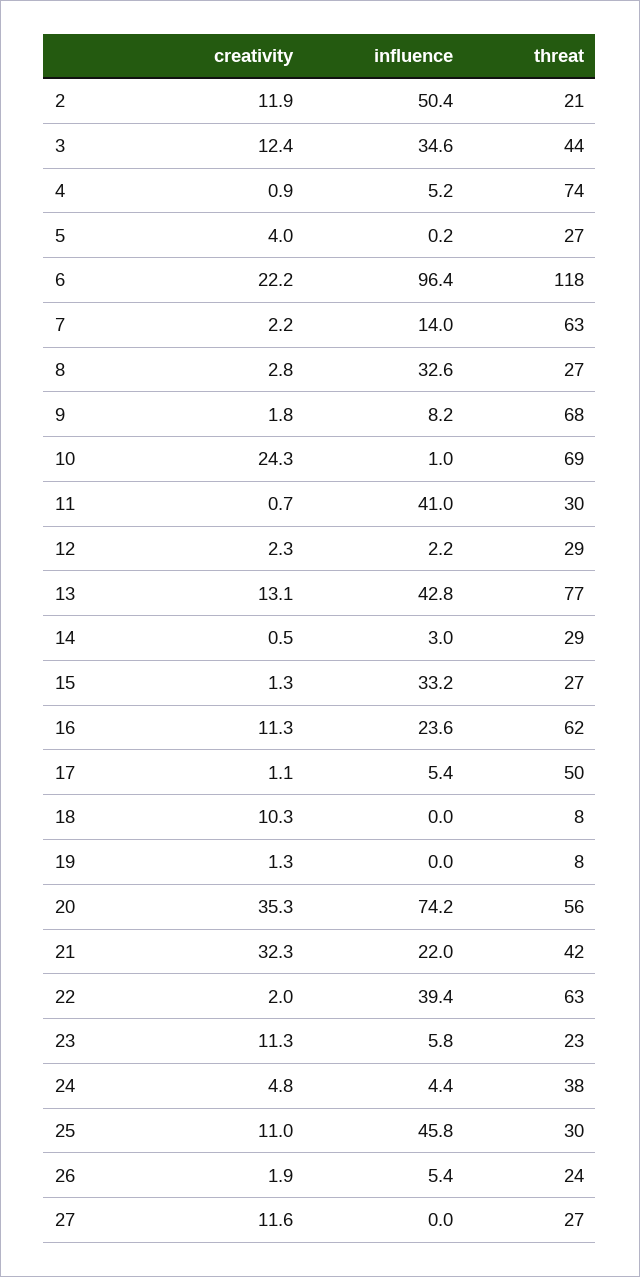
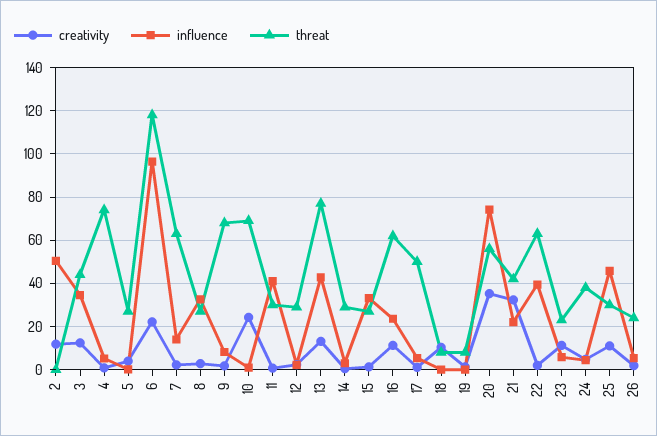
threat, 2: 21 -> 0
creativity, 27: 11.6 -> none
influence, 27: 0 -> none
threat, 27: 27 -> none

